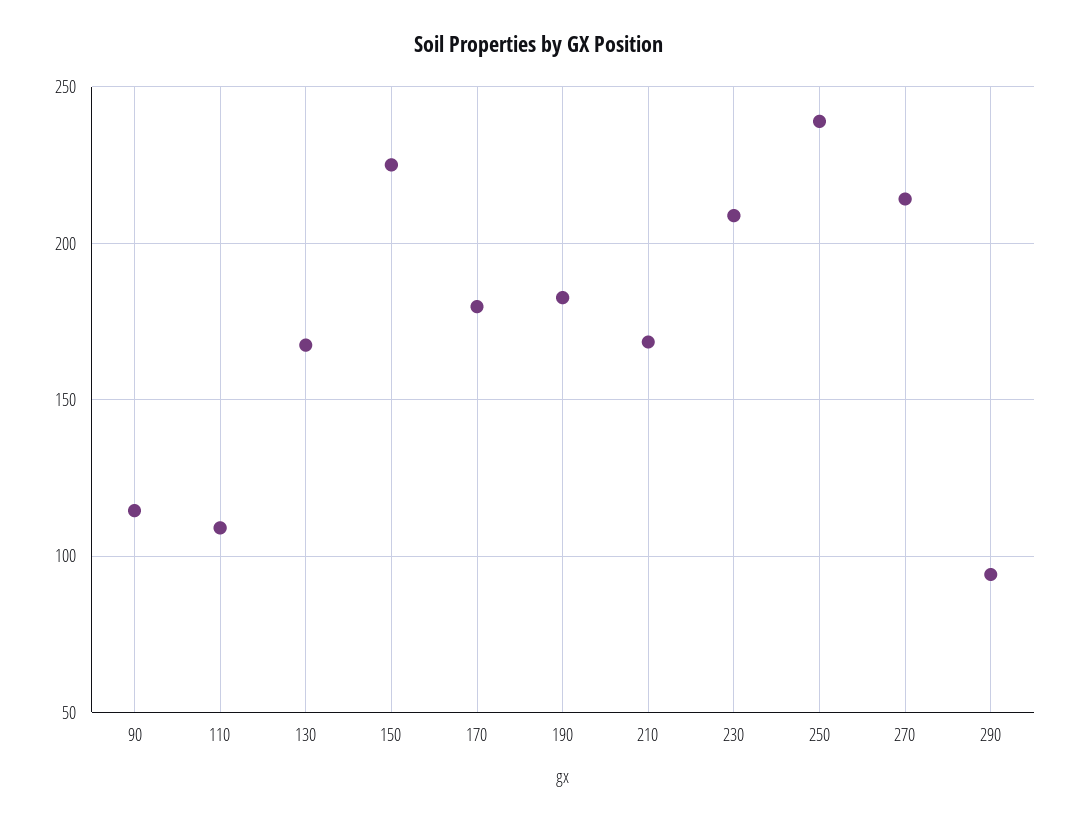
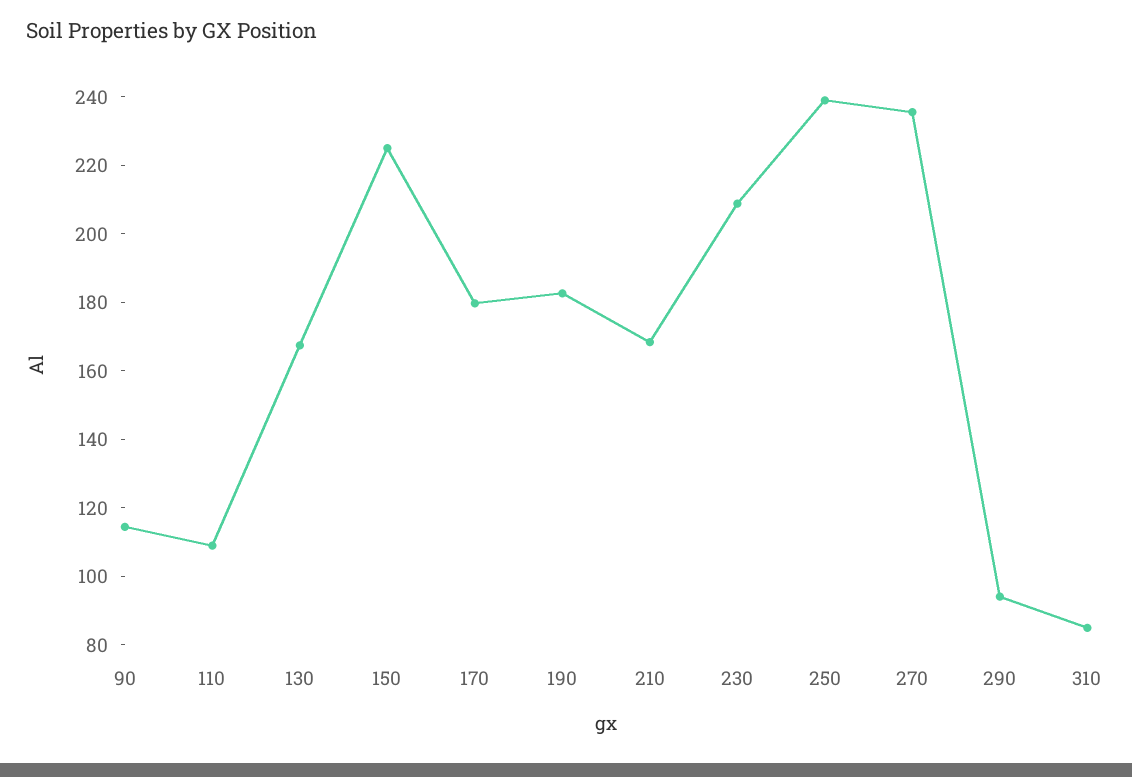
270: 215 -> 235
310: none -> 85

